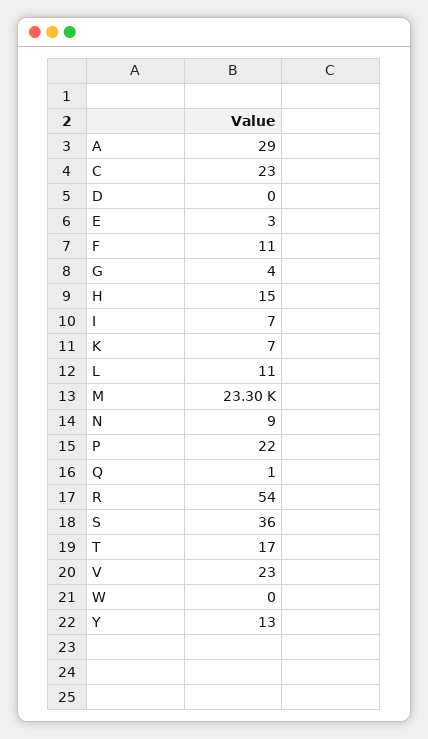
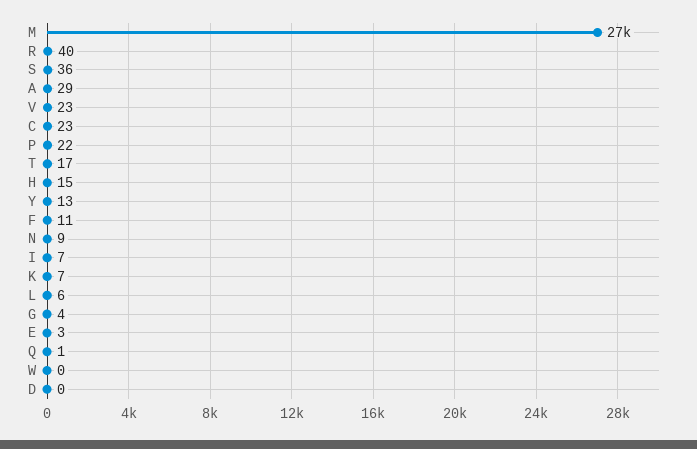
L: 11 -> 6
M: 23300 -> 27000
R: 54 -> 40

